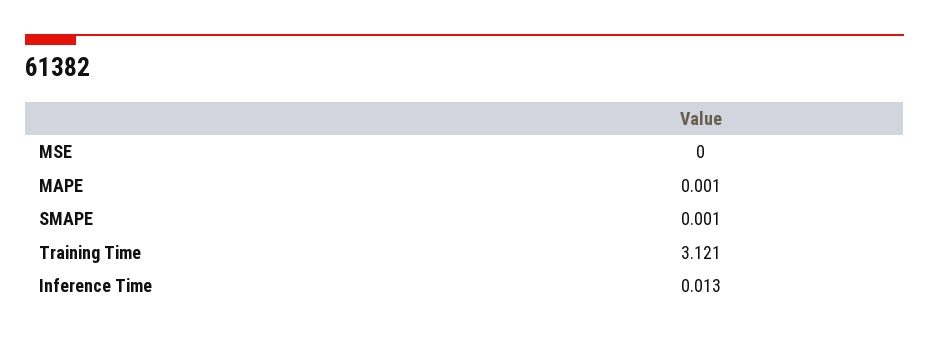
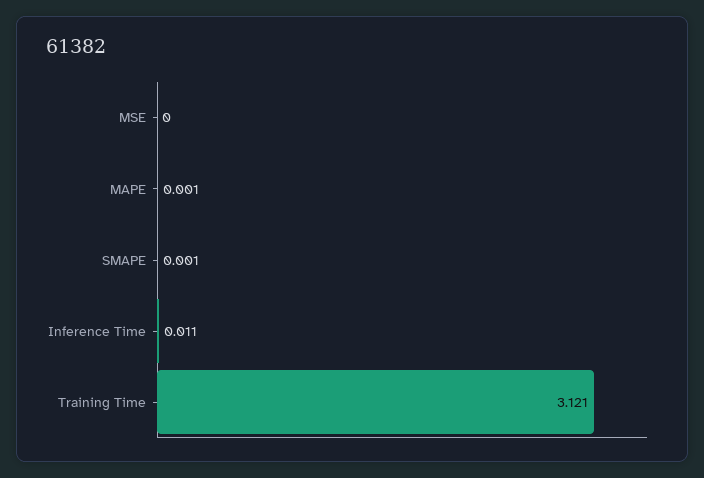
Inference Time: 0.013 -> 0.011

